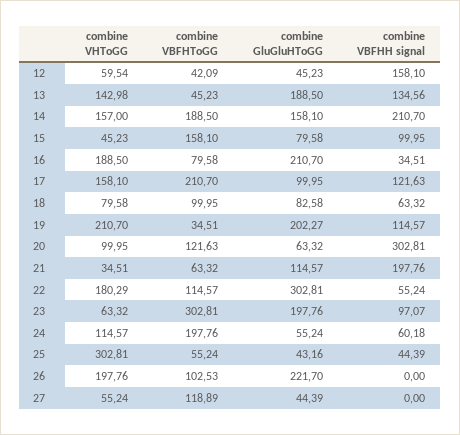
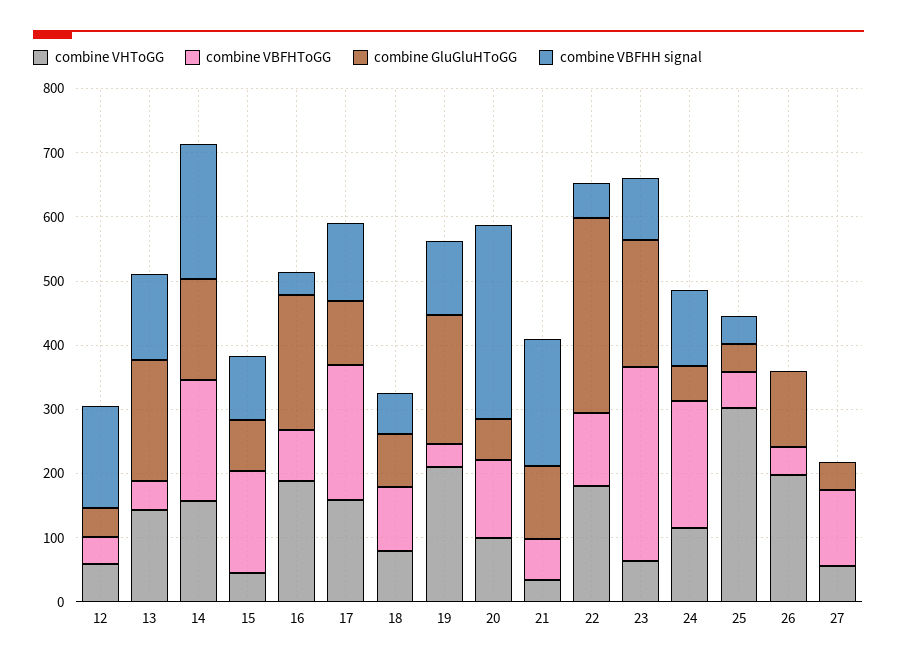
combine VBFHH signal, 24: 60.18 -> 120
combine VBFHToGG, 26: 102.53 -> 40
combine GluGluHToGG, 26: 221.7 -> 120

